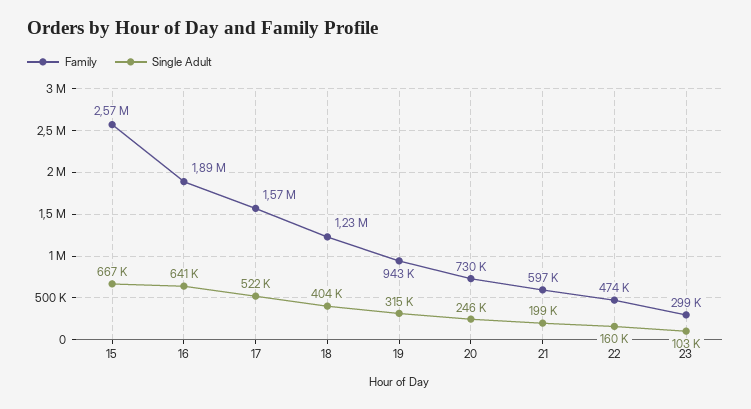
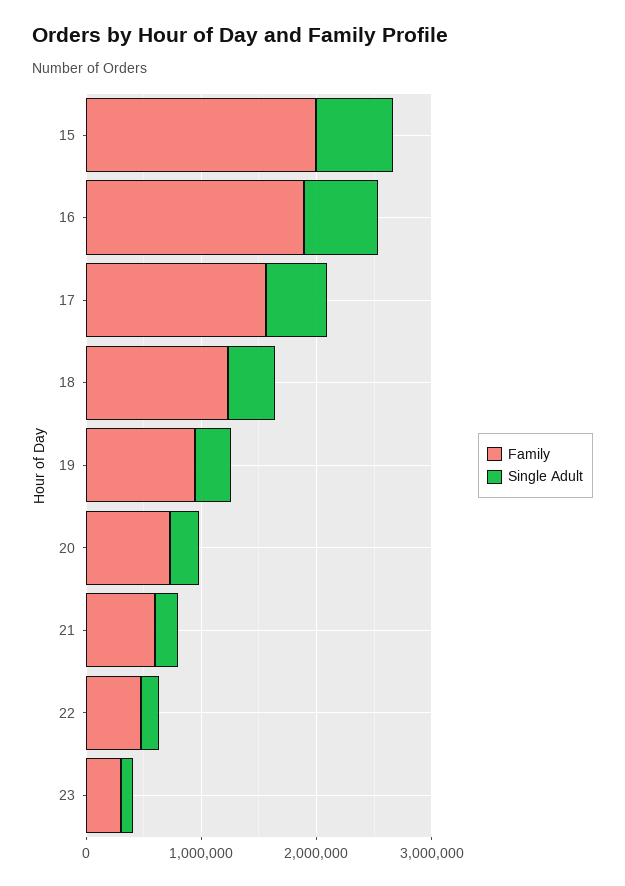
Family, 15: 2570000 -> 2000000

